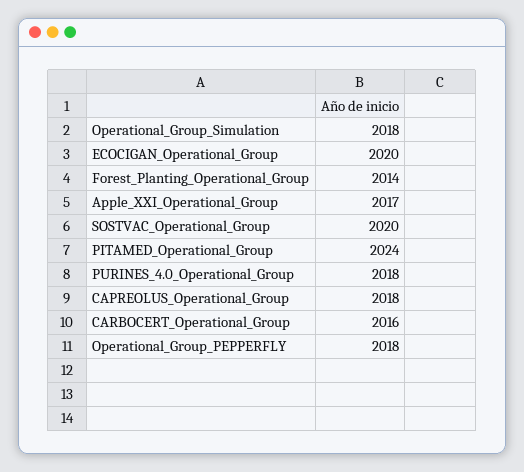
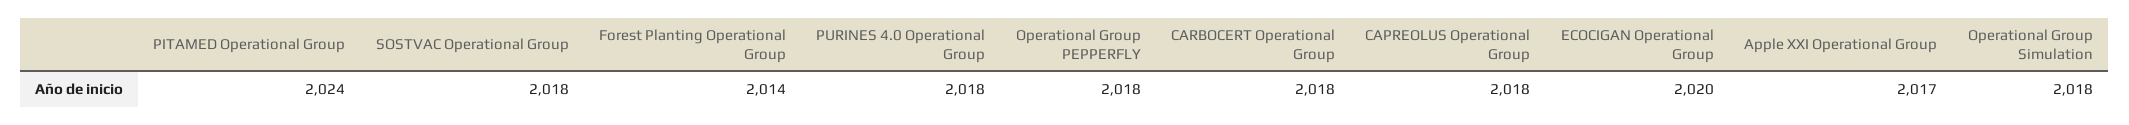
SOSTVAC_Operational_Group: 2020 -> 2018
CARBOCERT_Operational_Group: 2016 -> 2018

